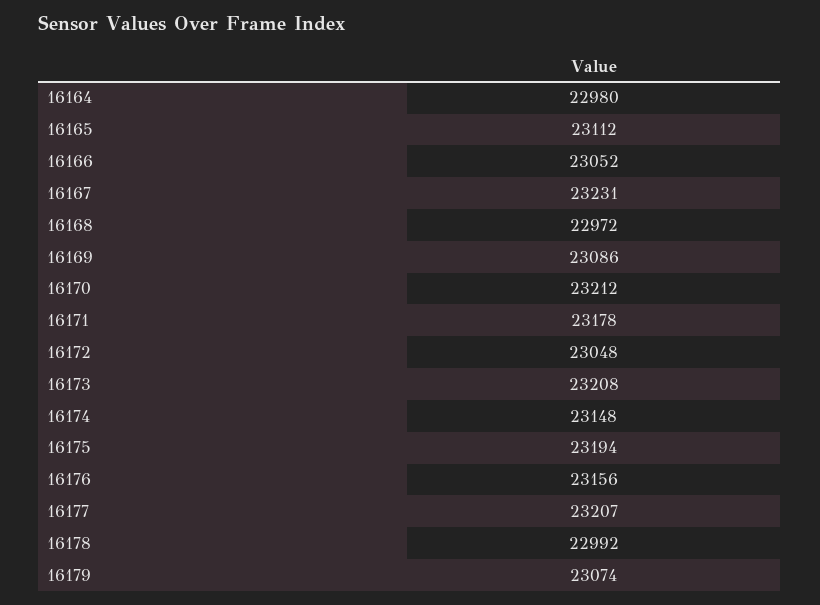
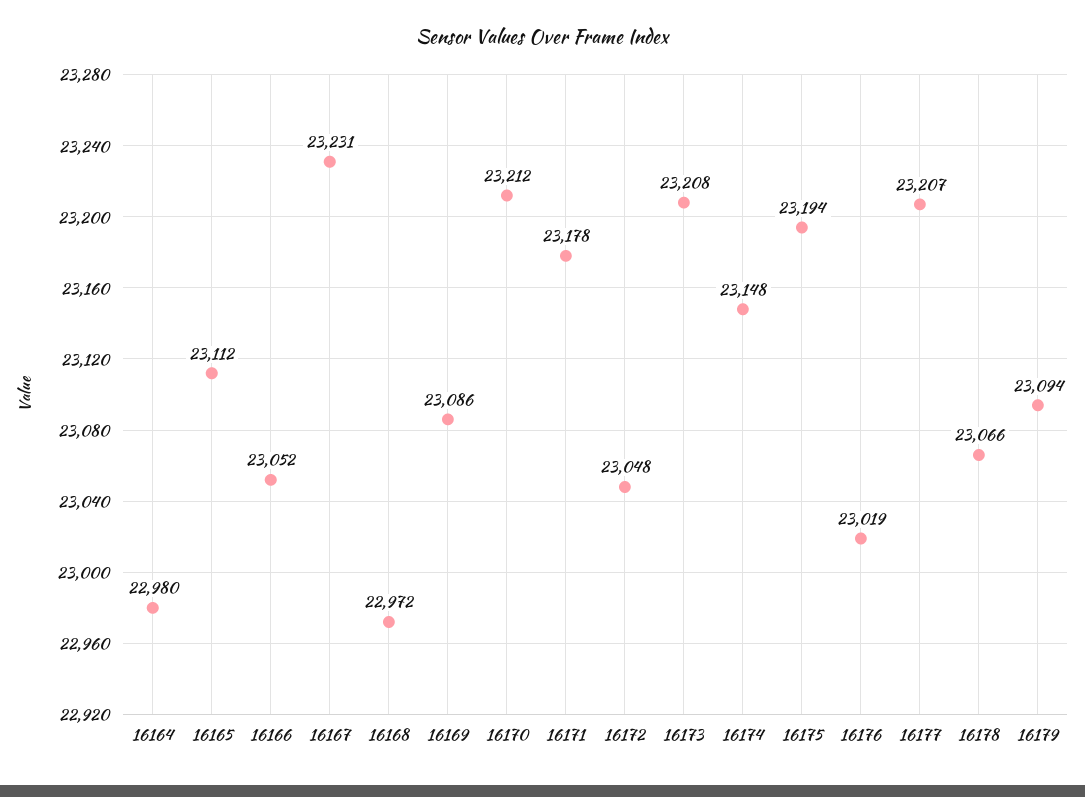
16176: 23156 -> 23019
16178: 22992 -> 23066
16179: 23074 -> 23094

